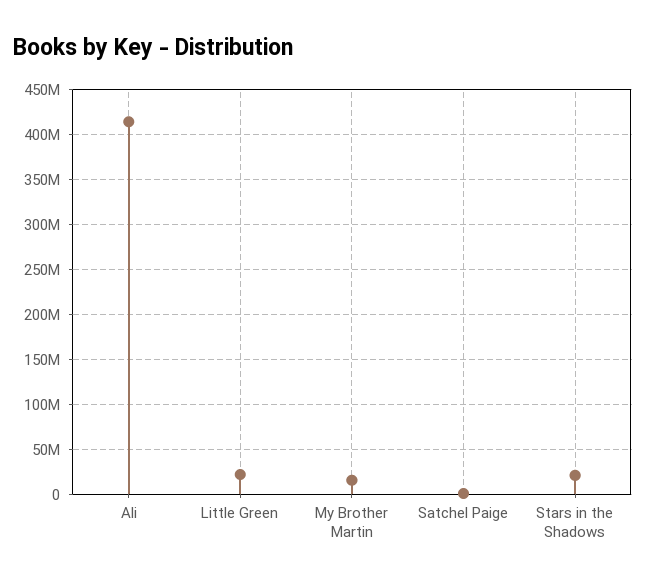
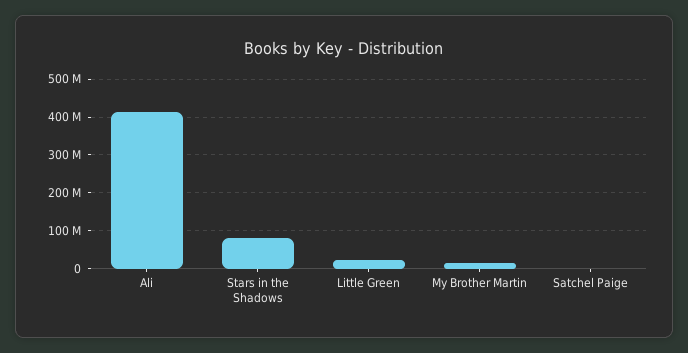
Stars in the Shadows: 20000000 -> 80000000

